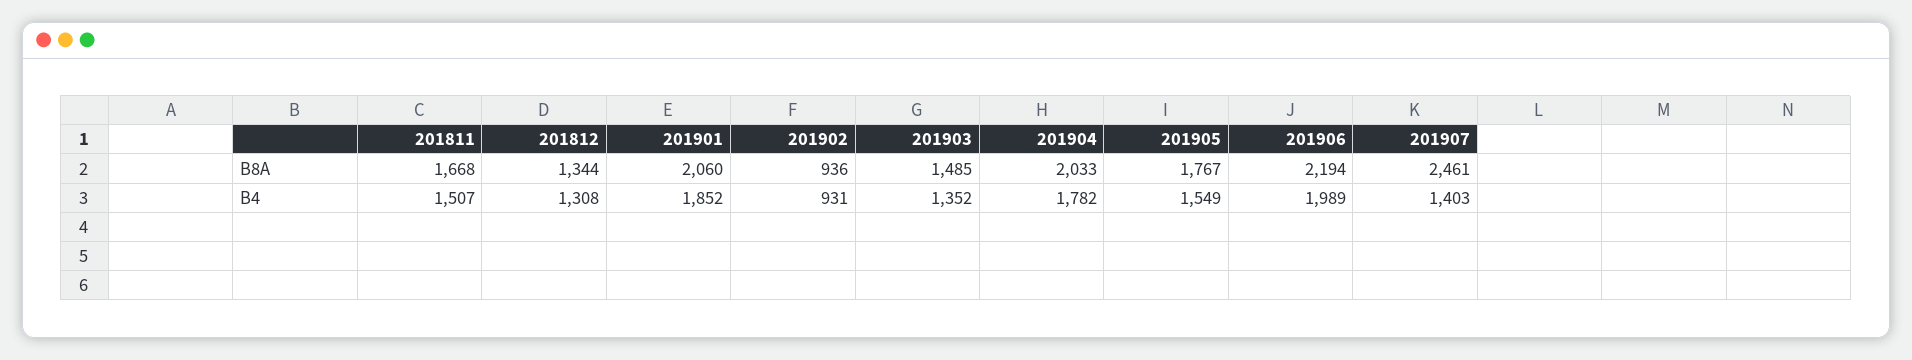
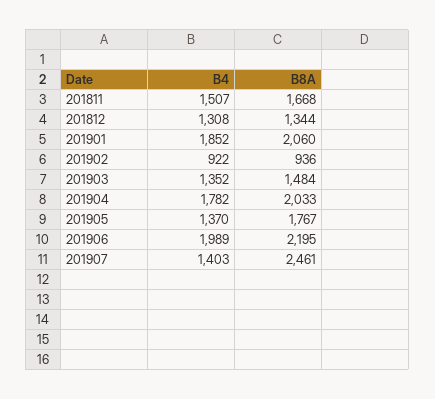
201903, B8A: 1485 -> 1484
201906, B8A: 2194 -> 2195
201902, B4: 931 -> 922
201905, B4: 1549 -> 1370

